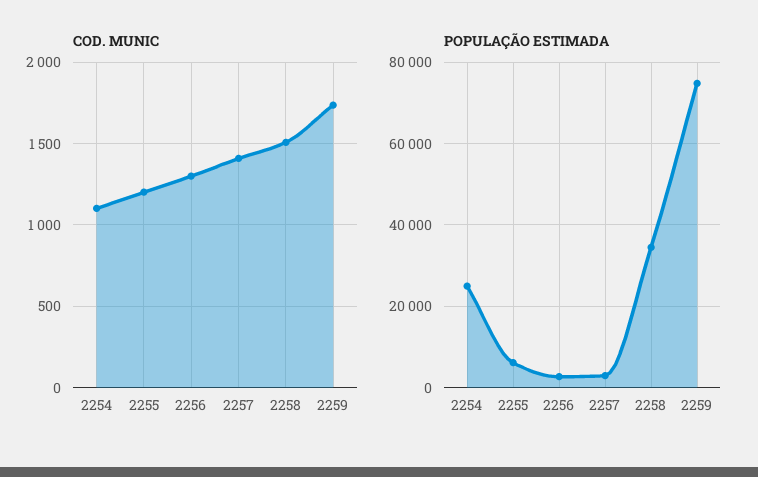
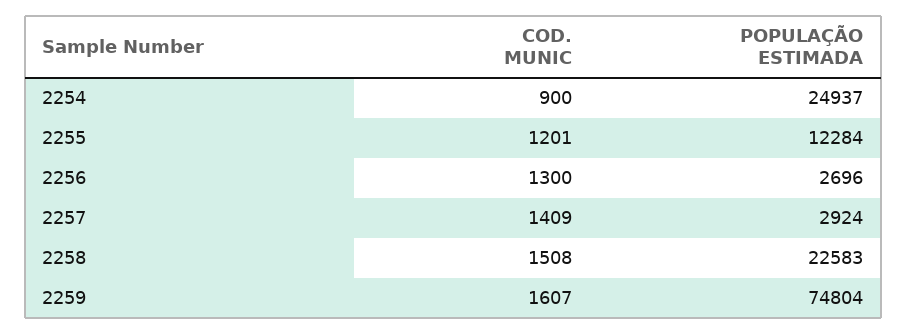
COD. MUNIC, 2254: 1100 -> 900
COD. MUNIC, 2259: 1750 -> 1607
POPULAÇÃO ESTIMADA, 2255: 6000 -> 12284
POPULAÇÃO ESTIMADA, 2258: 34000 -> 22583

